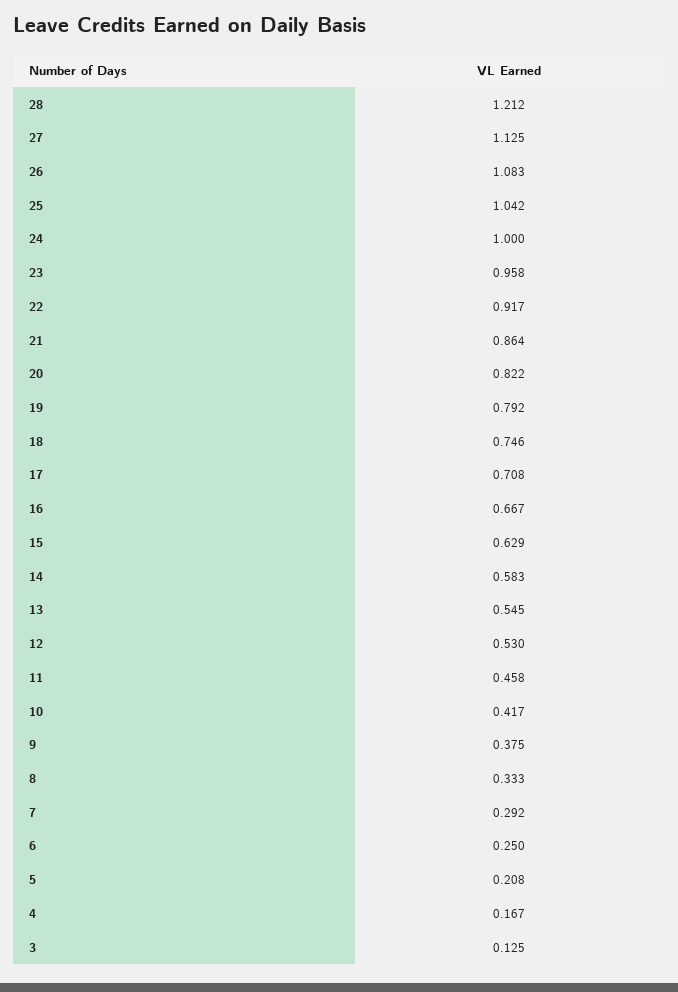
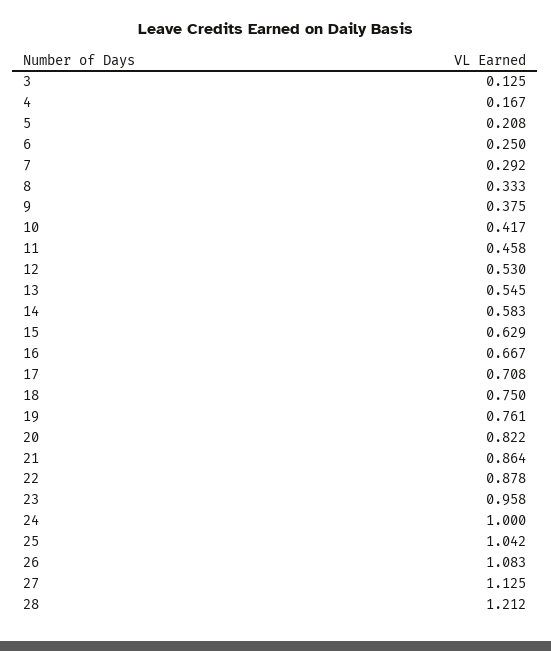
22: 0.917 -> 0.878
19: 0.792 -> 0.761
18: 0.746 -> 0.75

